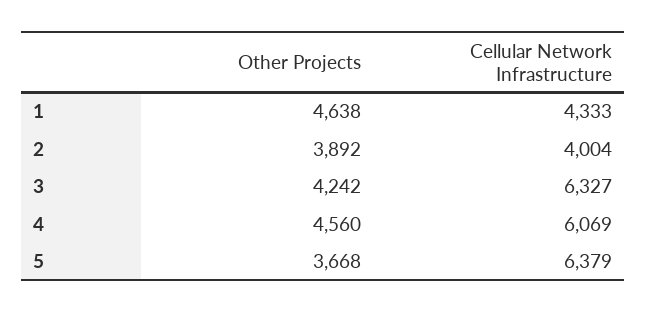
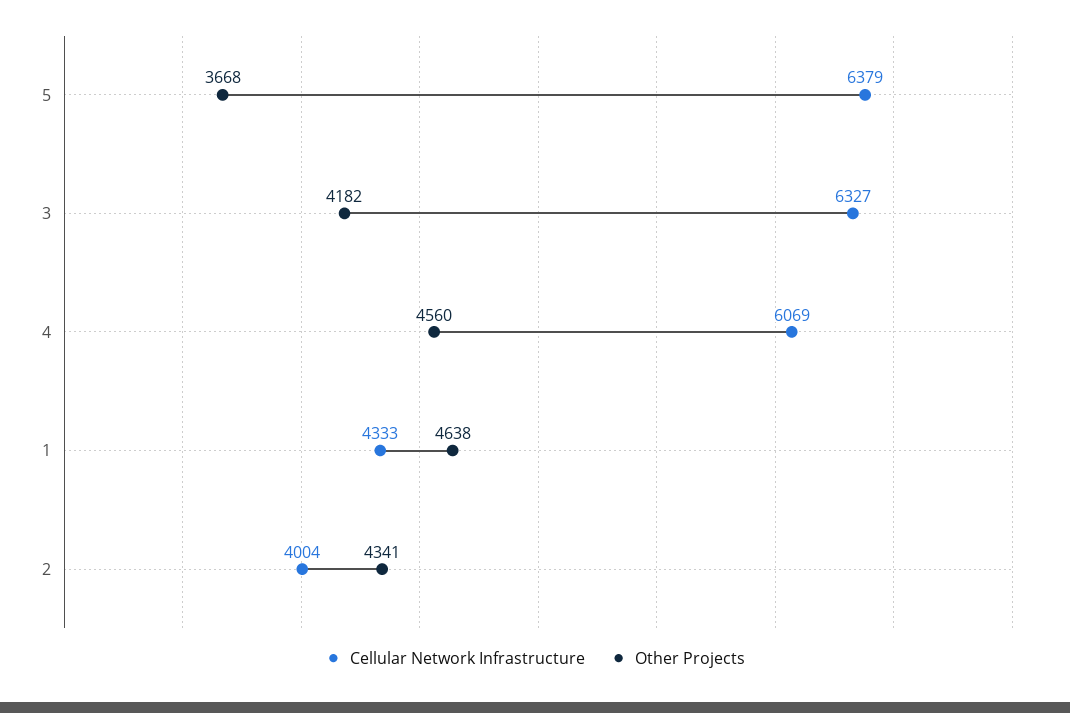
Other Projects, 2: 3892 -> 4341
Other Projects, 3: 4242 -> 4182

